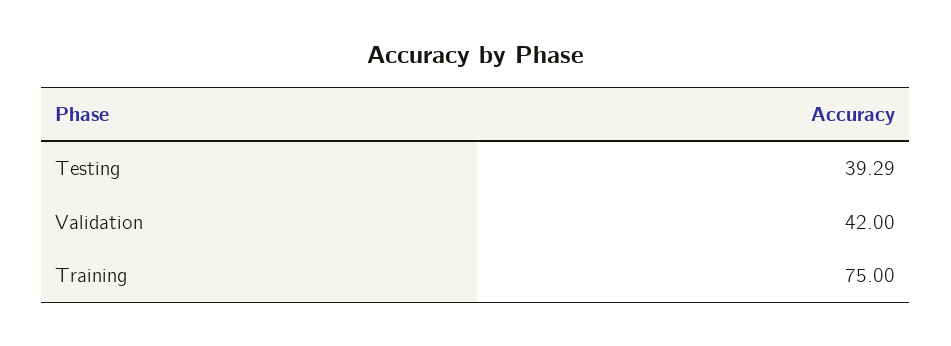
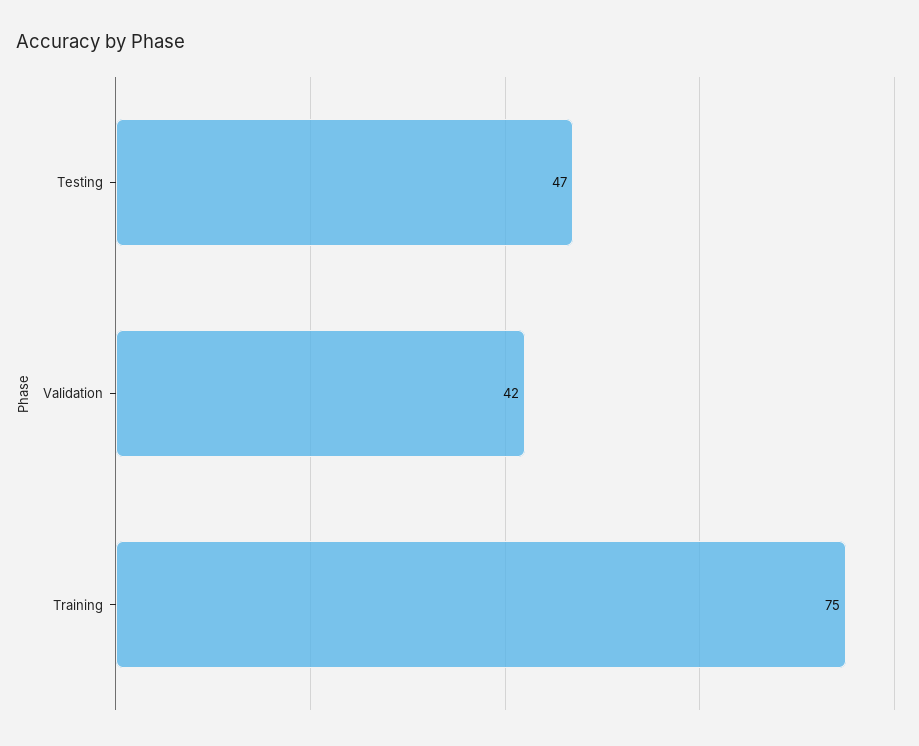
Testing: 39.29 -> 47

